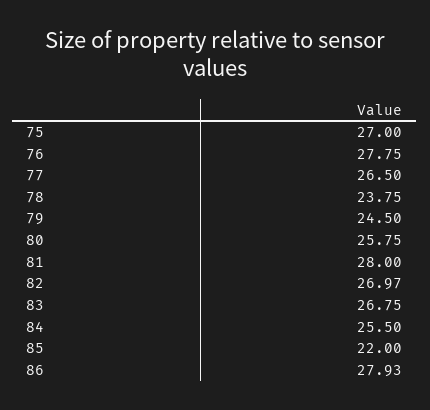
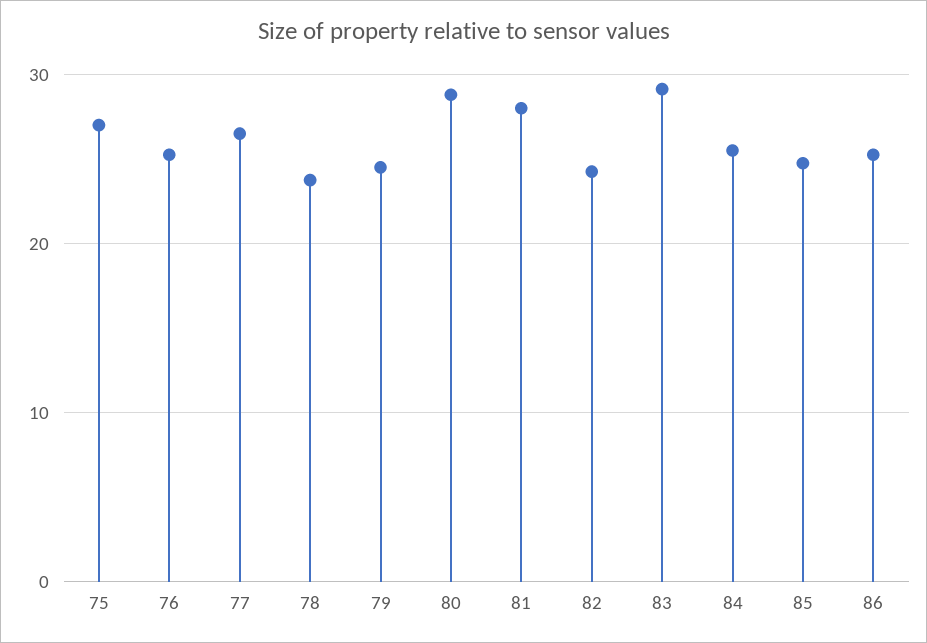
76: 27.75 -> 25
80: 25.75 -> 29
82: 26.97 -> 24
83: 26.75 -> 29
85: 22 -> 25
86: 27.93 -> 25

